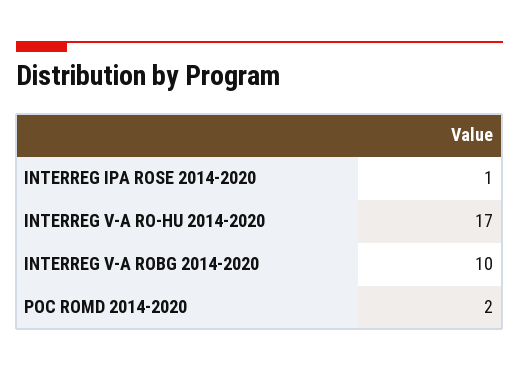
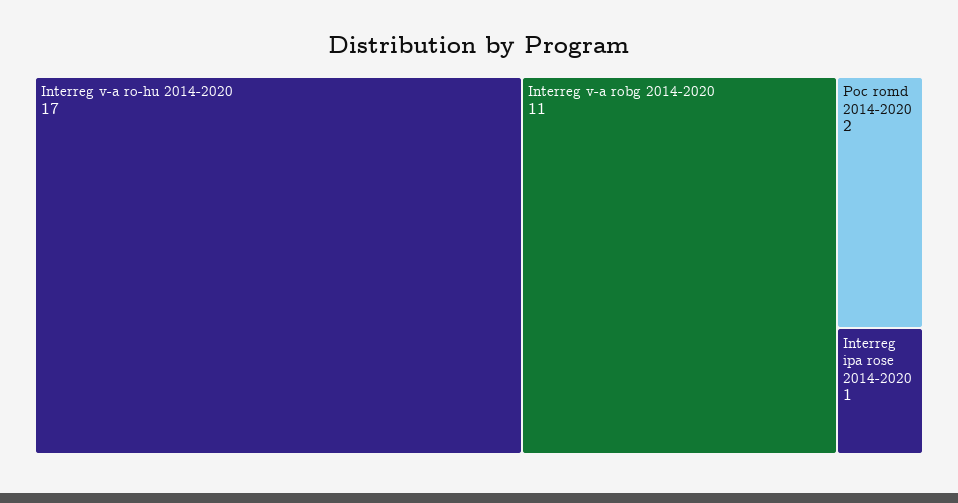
INTERREG V-A ROBG 2014-2020: 10 -> 11

